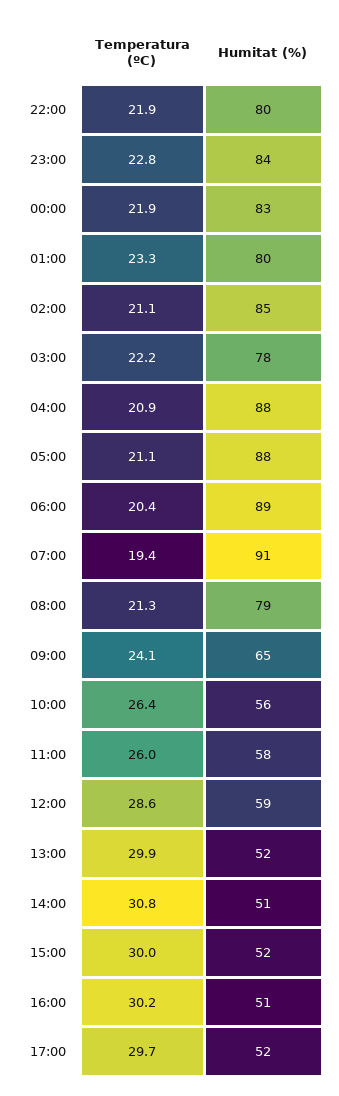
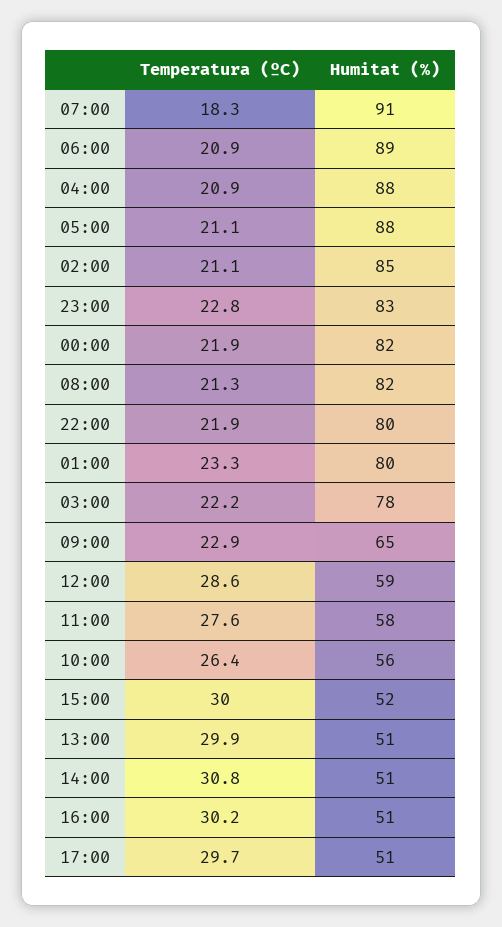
Humitat (%), 23:00: 84 -> 83
Humitat (%), 00:00: 83 -> 82
Temperatura (ºC), 06:00: 20.4 -> 20.9
Temperatura (ºC), 07:00: 19.4 -> 18.3
Humitat (%), 08:00: 79 -> 82
Temperatura (ºC), 09:00: 24.1 -> 22.9
Temperatura (ºC), 11:00: 26 -> 27.6
Humitat (%), 13:00: 52 -> 51
Humitat (%), 17:00: 52 -> 51

